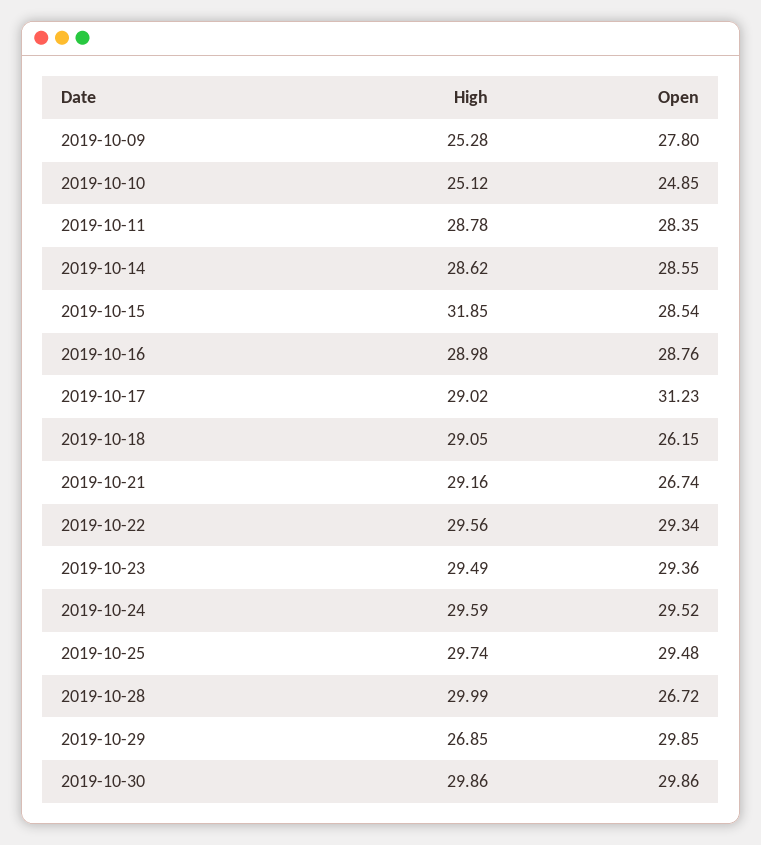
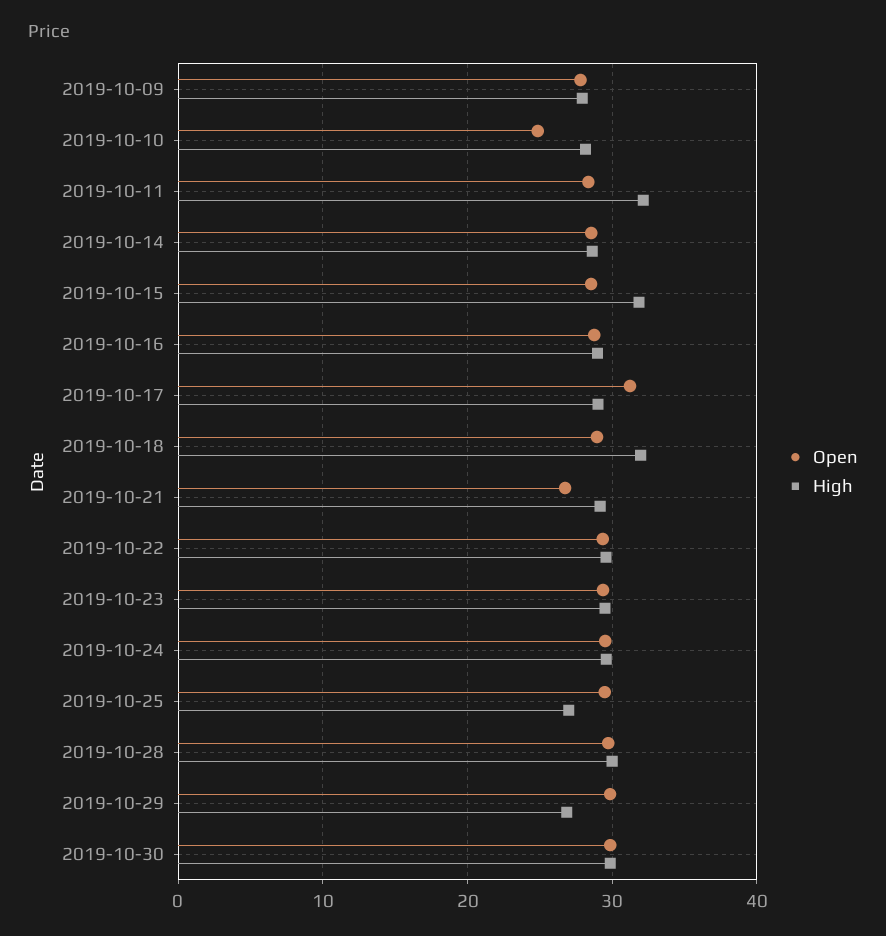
High, 2019-10-09: 25.28 -> 28
High, 2019-10-10: 25.12 -> 28
High, 2019-10-11: 28.78 -> 32
High, 2019-10-18: 29.05 -> 32
Open, 2019-10-18: 26.15 -> 29
High, 2019-10-25: 29.74 -> 27
Open, 2019-10-28: 26.72 -> 30

